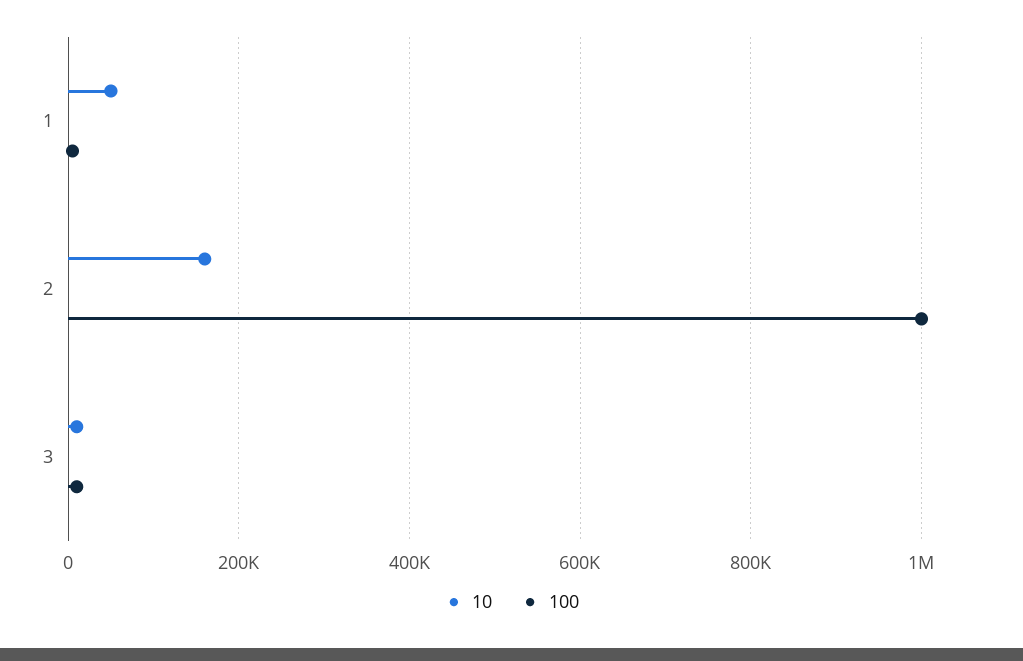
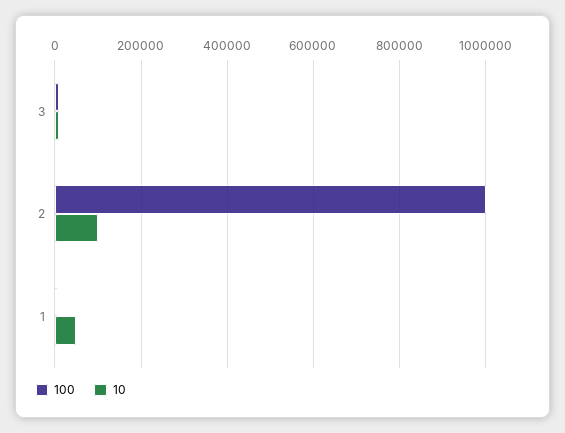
10, 2: 160000 -> 100000

